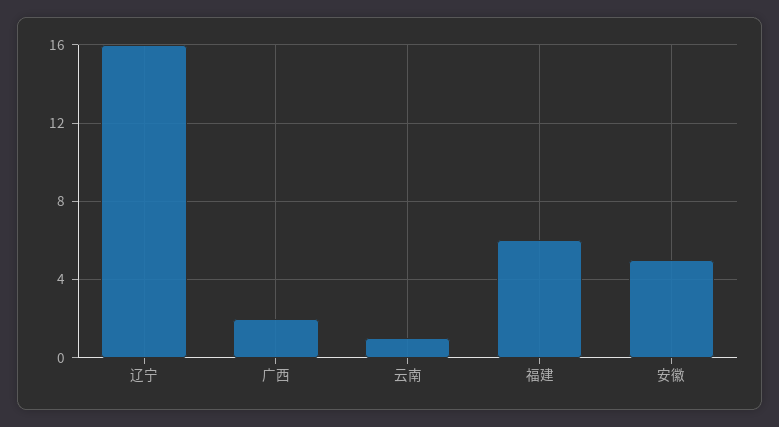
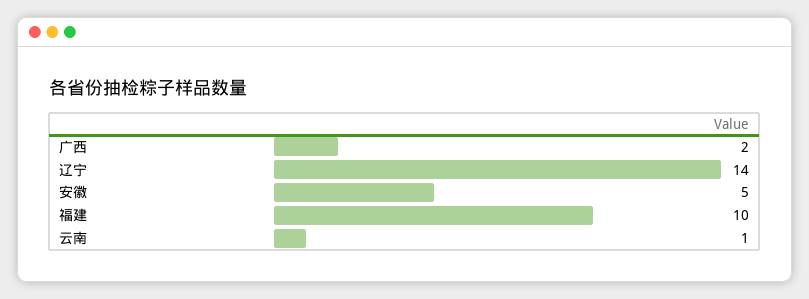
辽宁: 16 -> 14
福建: 6 -> 10

